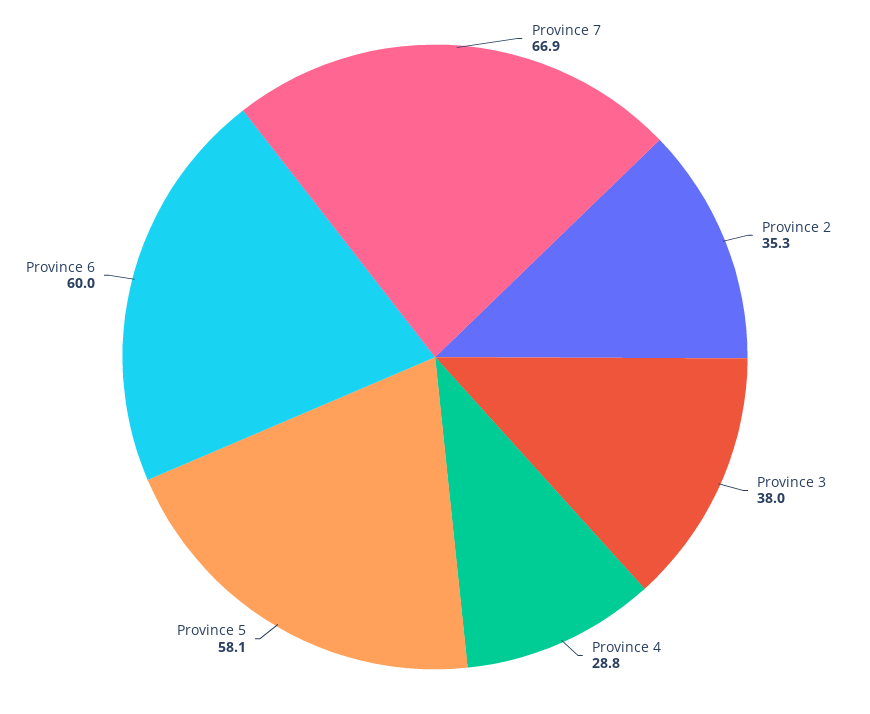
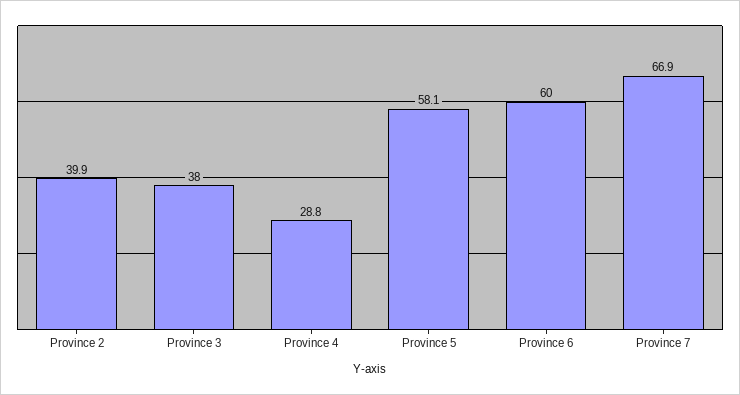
Province 2: 35.3 -> 39.9

